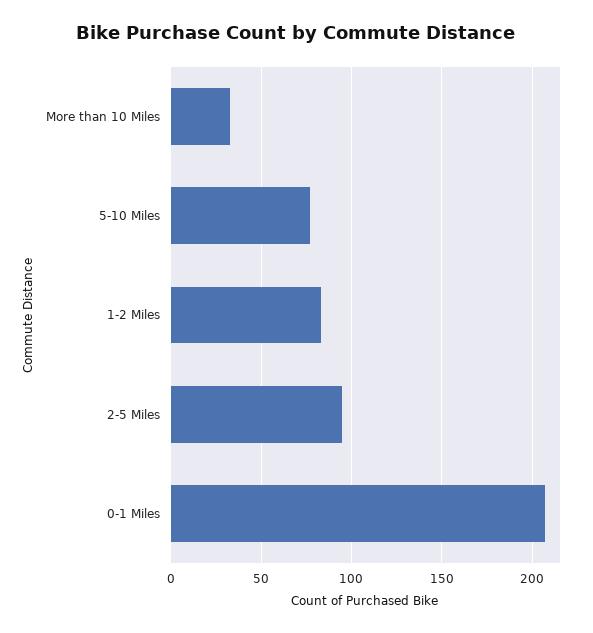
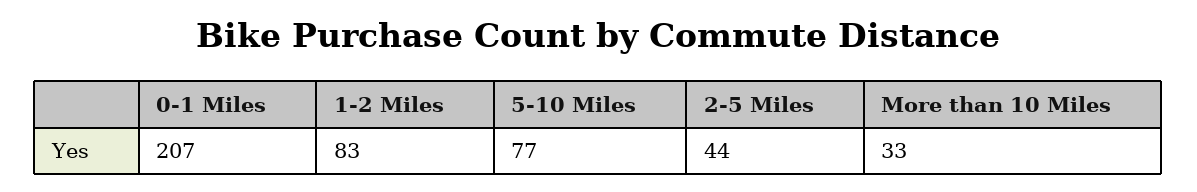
2-5 Miles: 95 -> 44

